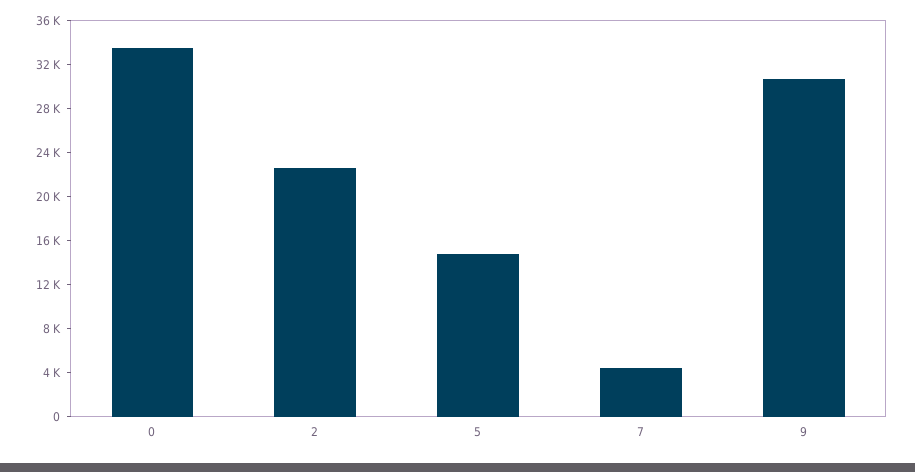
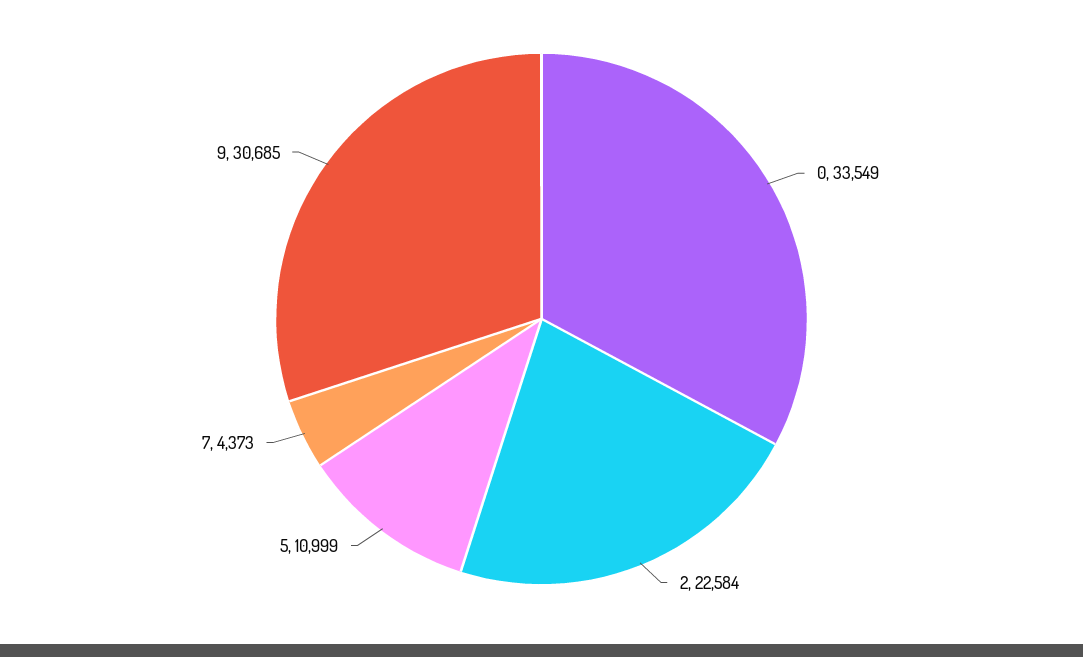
5: 15000 -> 10999

